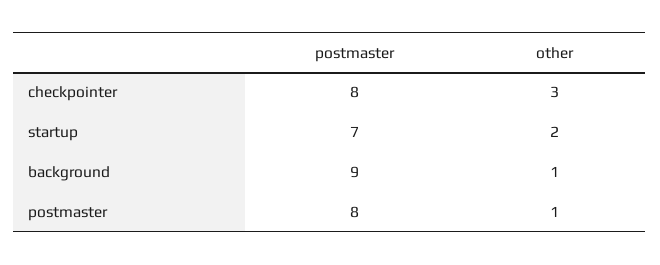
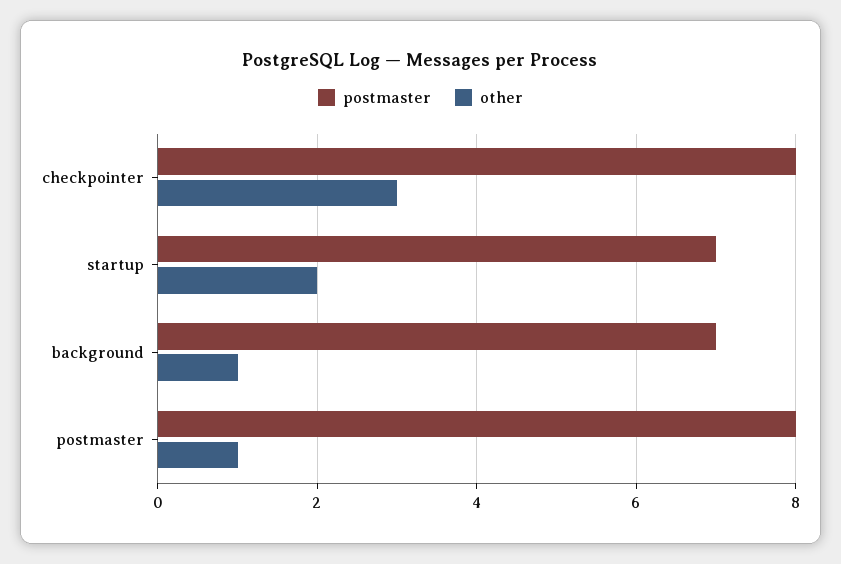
postmaster, background: 9 -> 7

